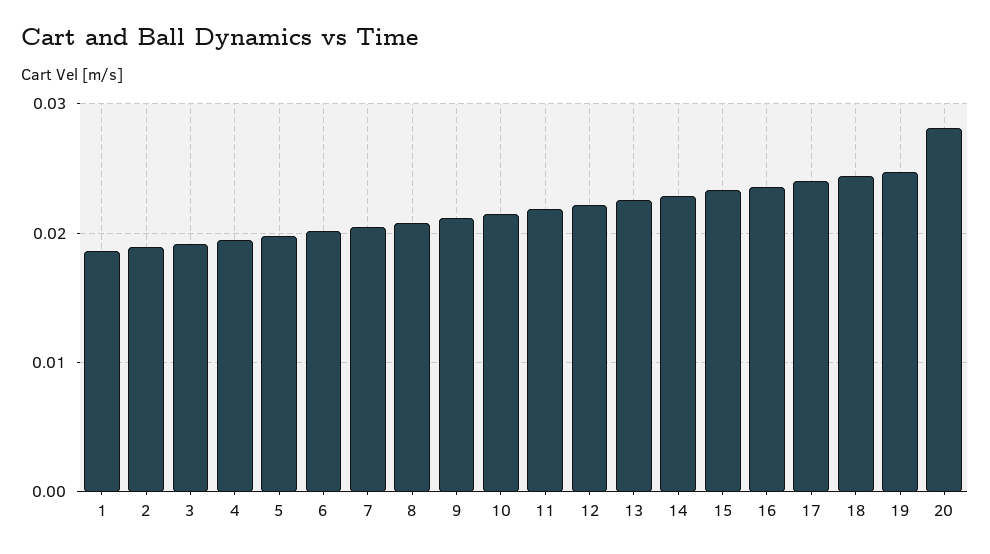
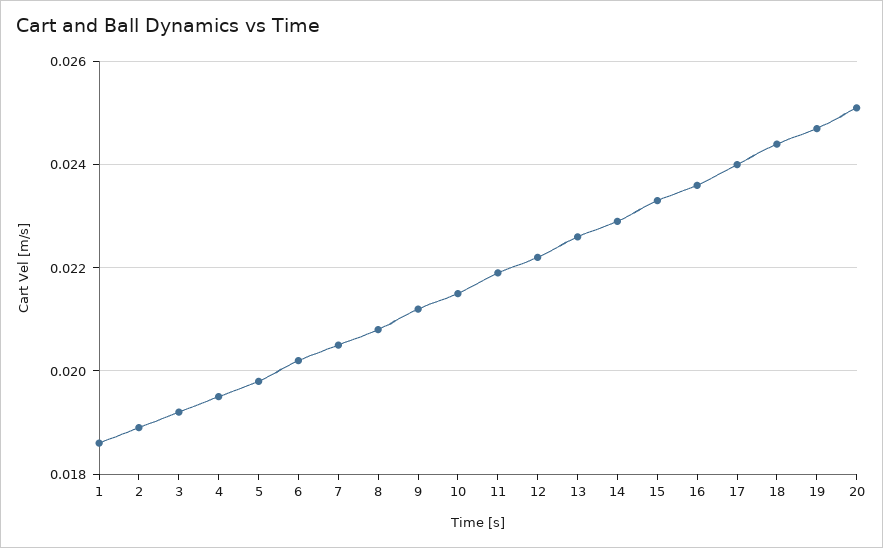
20: 0.028 -> 0.025

